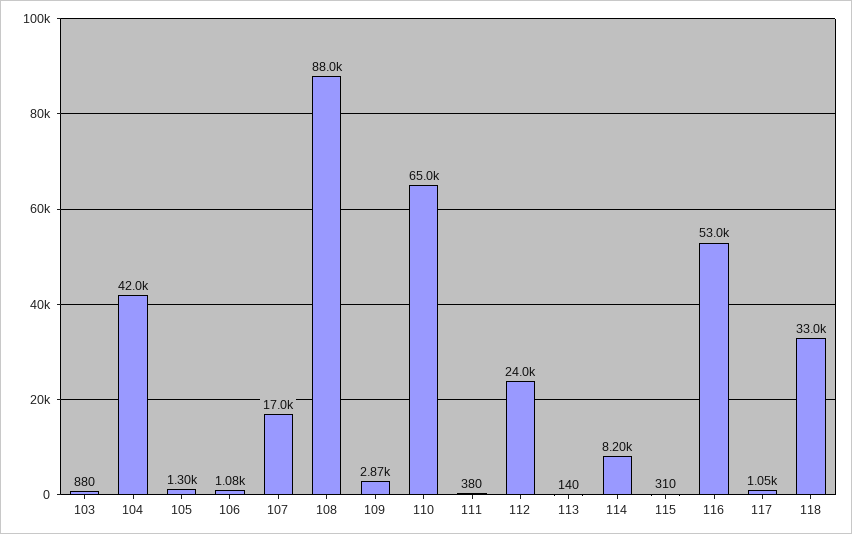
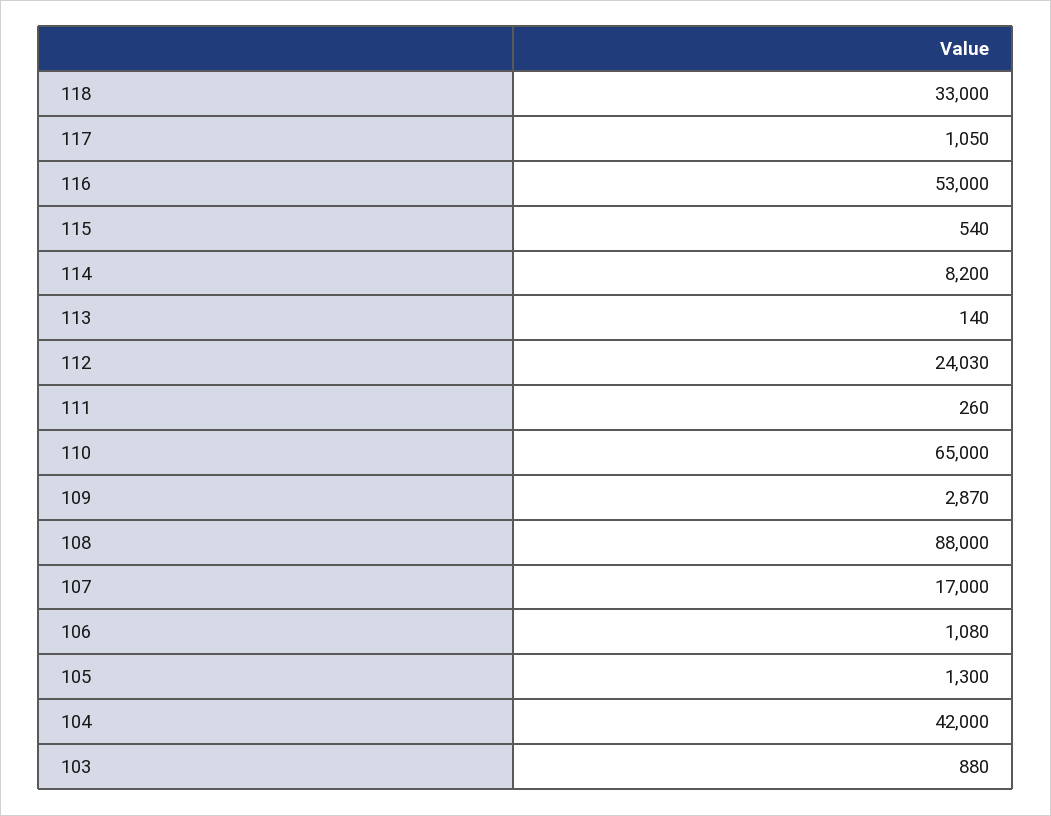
111: 380 -> 260
115: 310 -> 540

